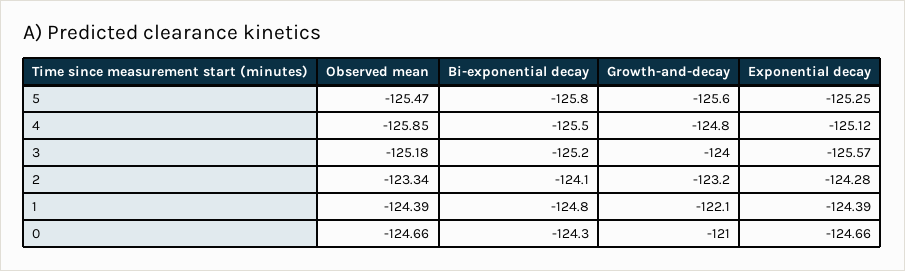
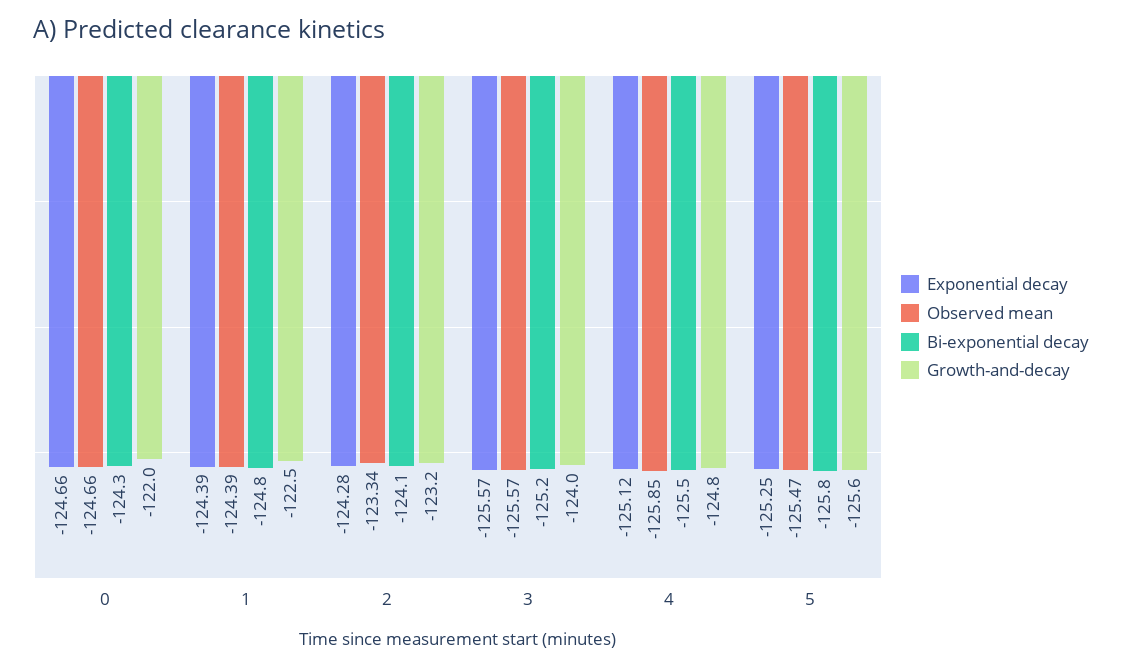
Observed mean, 3: -125.18 -> -125.57
Growth-and-decay, 1: -122.1 -> -122.5
Growth-and-decay, 0: -121 -> -122

